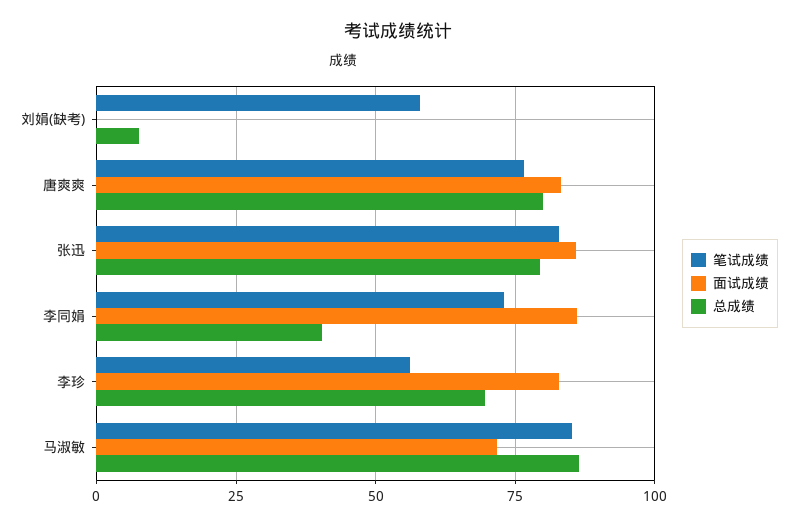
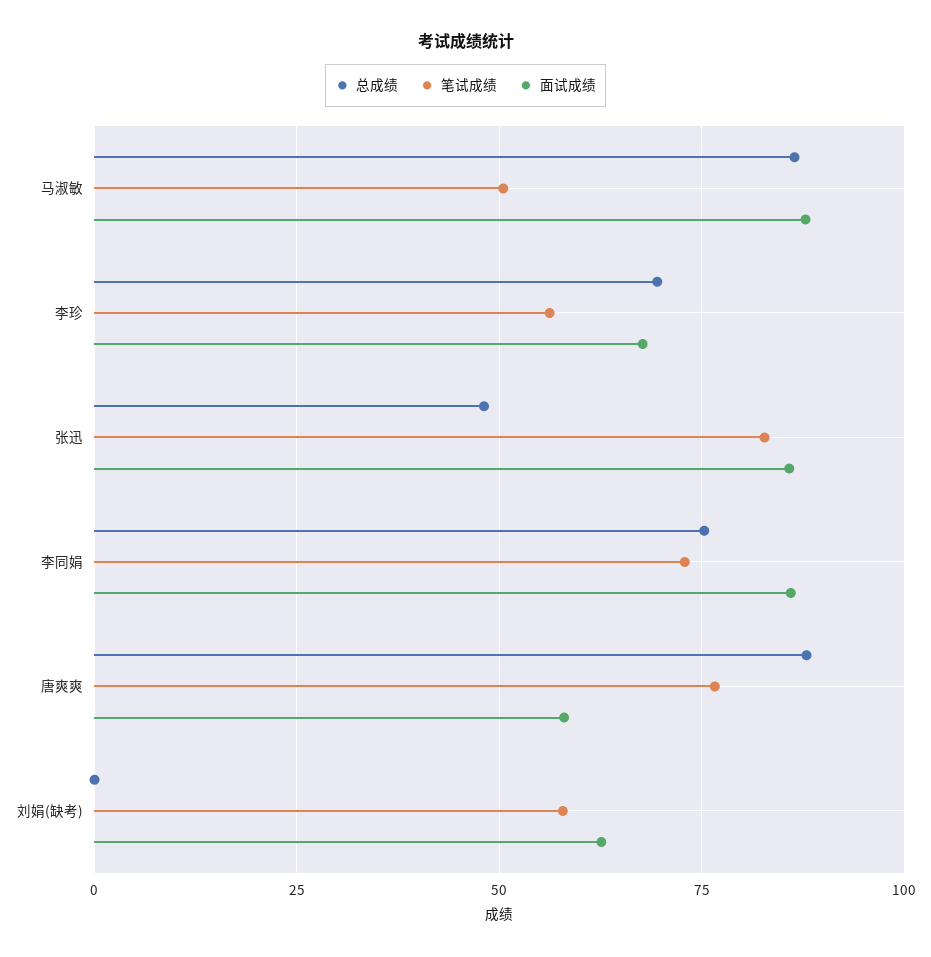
面试成绩, 刘娟(缺考): 0 -> 62.5
总成绩, 刘娟(缺考): 7.5 -> 0
面试成绩, 唐爽爽: 82.5 -> 57.5
总成绩, 唐爽爽: 80 -> 87.5
总成绩, 张迅: 80 -> 47.5
总成绩, 李同娟: 40 -> 75
面试成绩, 李珍: 82.5 -> 67.5
笔试成绩, 马淑敏: 85 -> 50
面试成绩, 马淑敏: 72.5 -> 87.5

